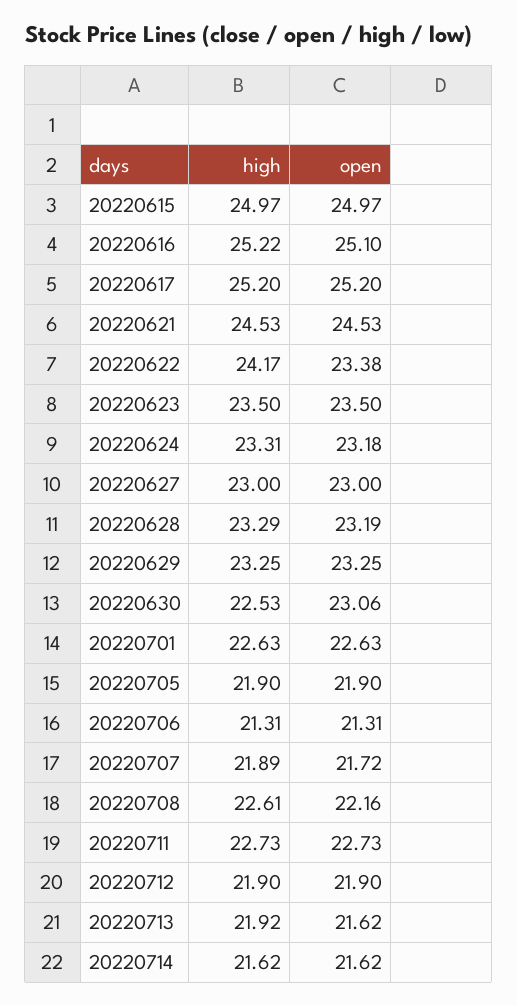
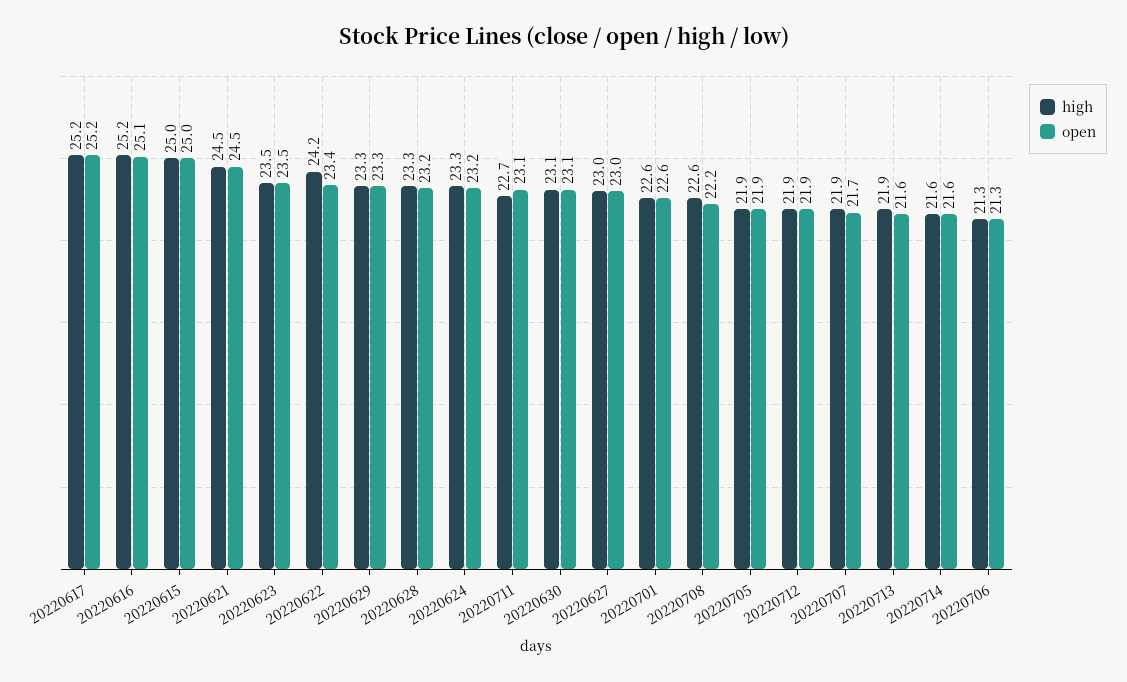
high, 20220630: 22.53 -> 23.1
open, 20220711: 22.73 -> 23.1

